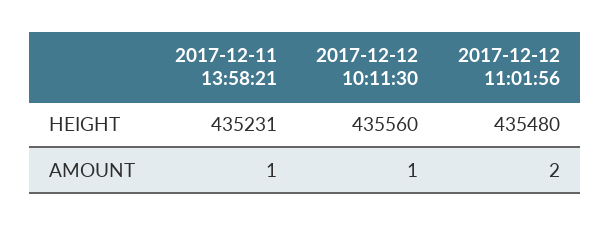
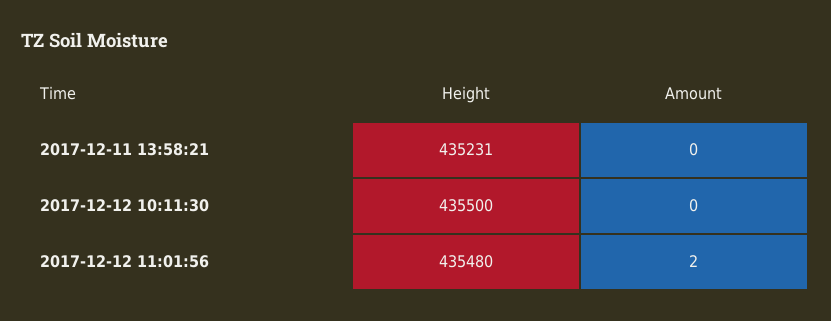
2017-12-12 10:11:30, HEIGHT: 435560 -> 435500
2017-12-11 13:58:21, AMOUNT: 1 -> 0
2017-12-12 10:11:30, AMOUNT: 1 -> 0

